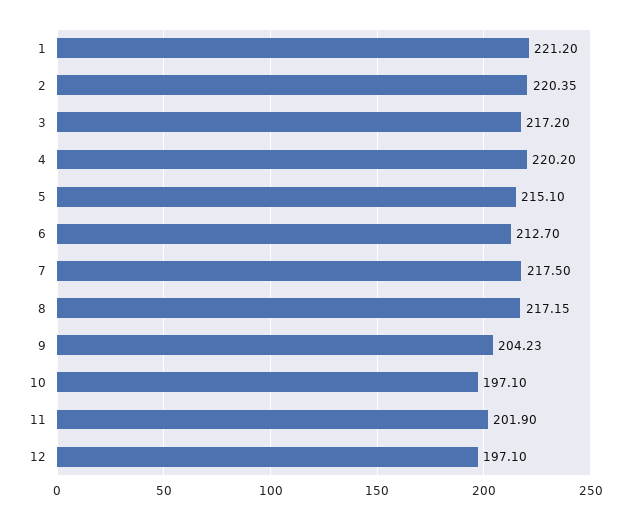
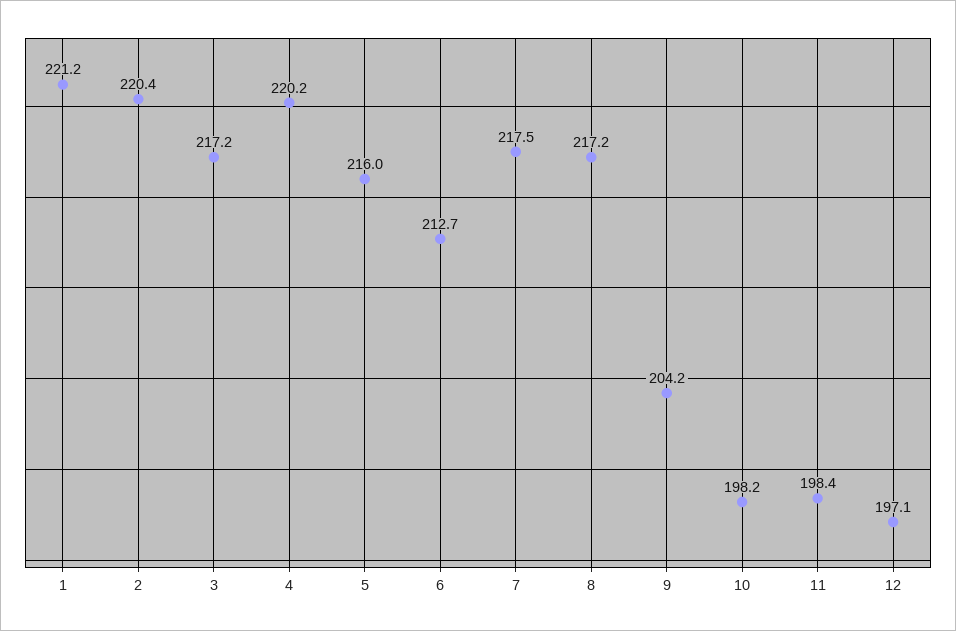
5: 215.1 -> 216
10: 197.1 -> 198.2
11: 201.9 -> 198.4

